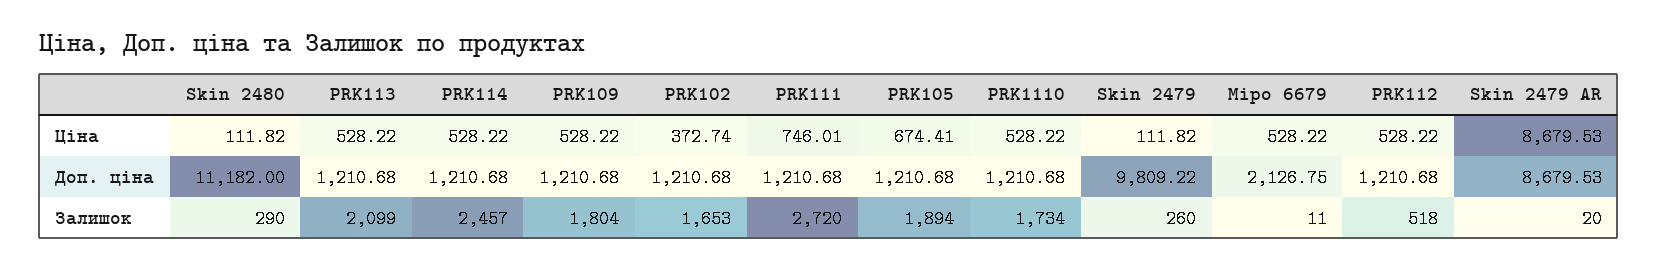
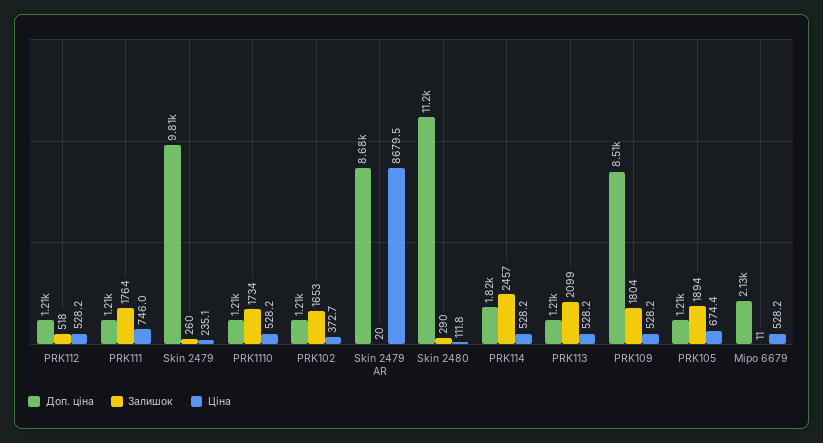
Ціна, Skin 2479: 111.82 -> 235.1
Доп. ціна, PRK114: 1210.68 -> 1820
Доп. ціна, PRK109: 1210.68 -> 8510
Залишок, PRK111: 2720 -> 1764

